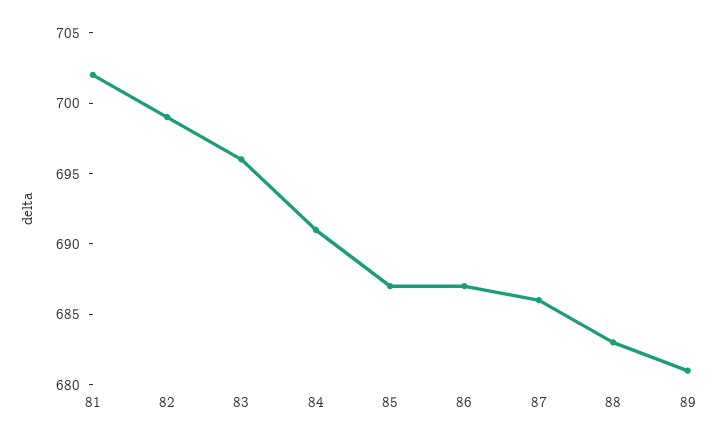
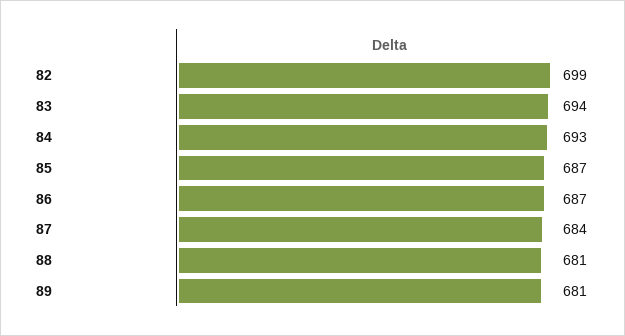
81: 702 -> none
83: 696 -> 694
84: 691 -> 693
87: 686 -> 684
88: 683 -> 681

